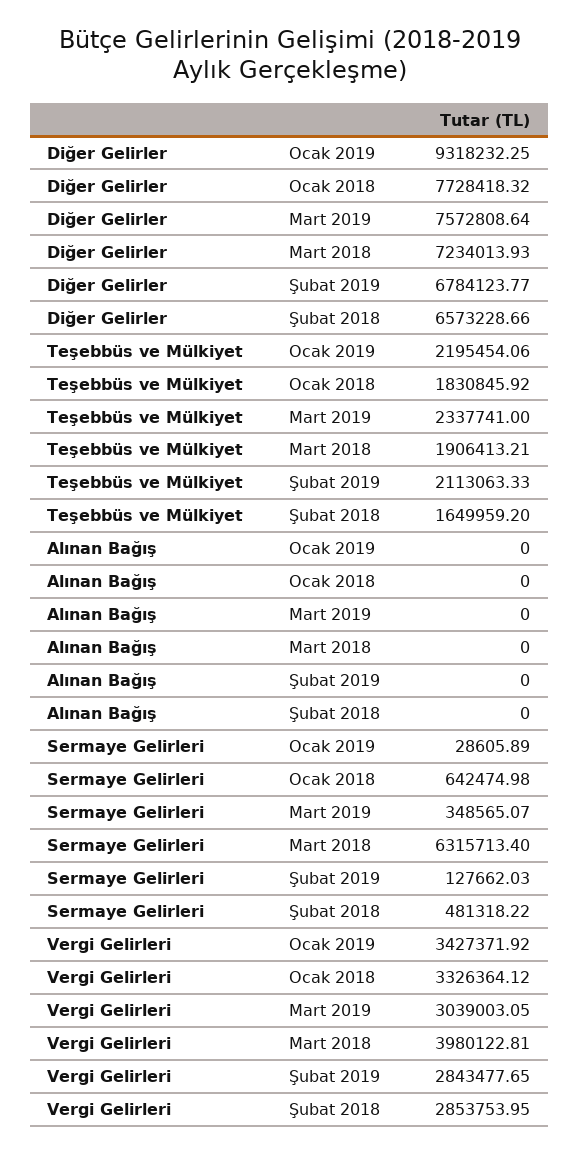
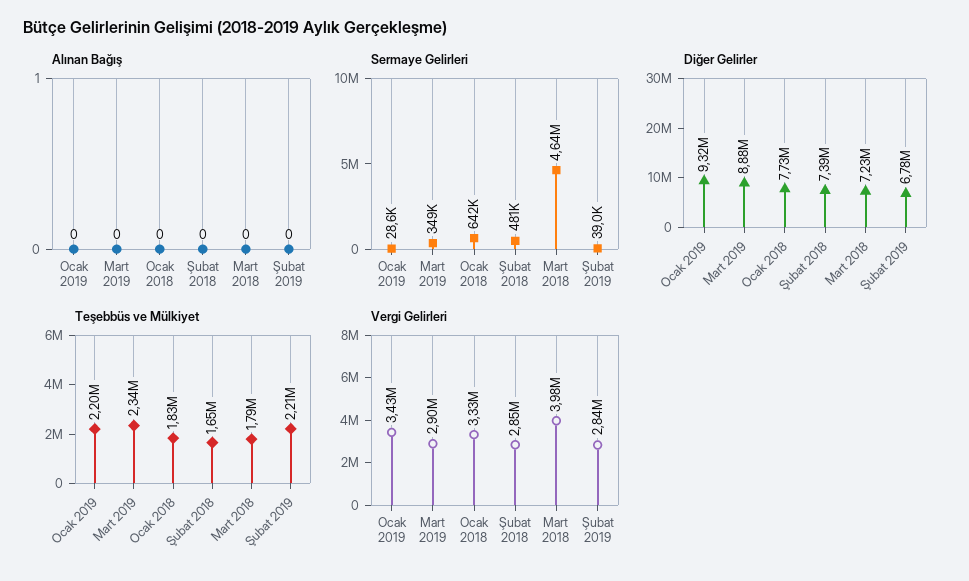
Diğer Gelirler, Mart 2019: 7572808.64 -> 8880000
Diğer Gelirler, Şubat 2018: 6573228.66 -> 7390000
Teşebbüs ve Mülkiyet, Mart 2018: 1906413.21 -> 1790000
Teşebbüs ve Mülkiyet, Şubat 2019: 2113063.33 -> 2210000
Sermaye Gelirleri, Mart 2018: 6315713.4 -> 4640000
Sermaye Gelirleri, Şubat 2019: 127662.03 -> 39000
Vergi Gelirleri, Mart 2019: 3039003.05 -> 2900000

